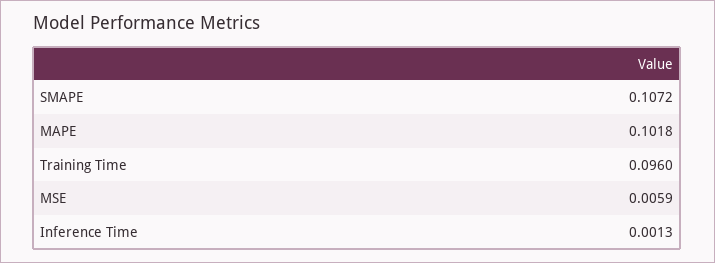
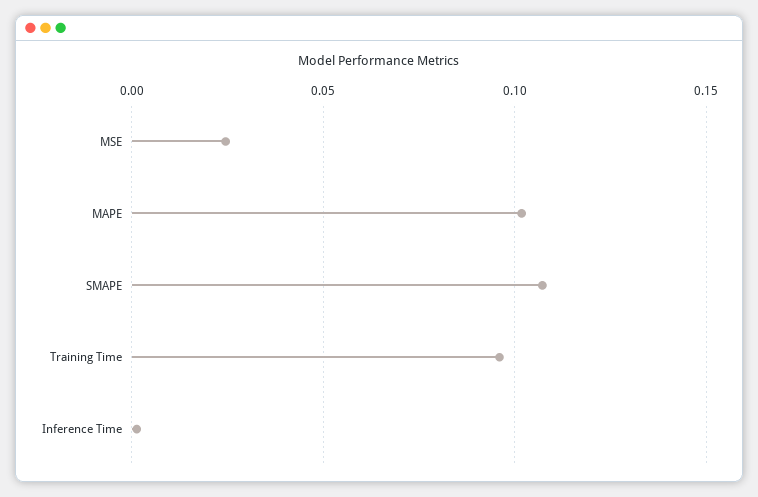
MSE: 0.0059 -> 0.025

